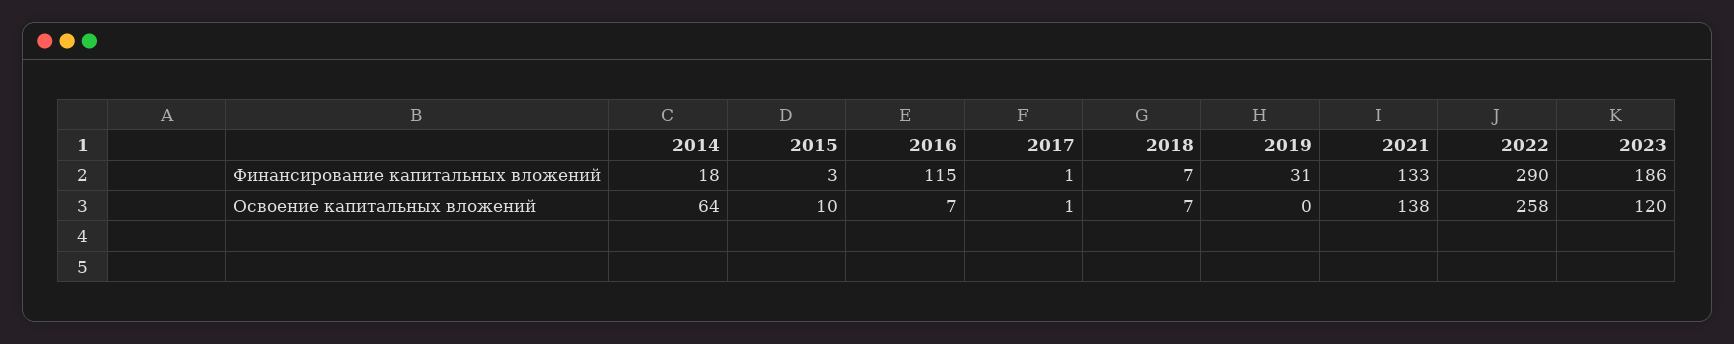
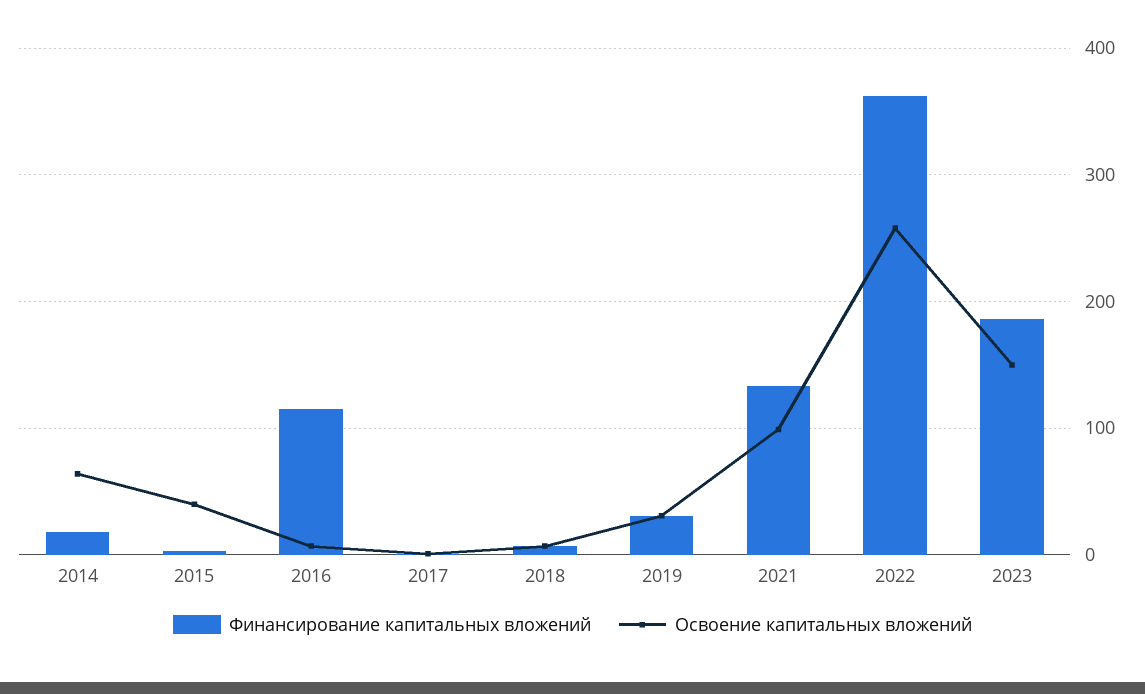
Финансирование капитальных вложений, 2022: 290 -> 360
Освоение капитальных вложений, 2015: 10 -> 40
Освоение капитальных вложений, 2019: 0 -> 30
Освоение капитальных вложений, 2021: 138 -> 100
Освоение капитальных вложений, 2023: 120 -> 150

